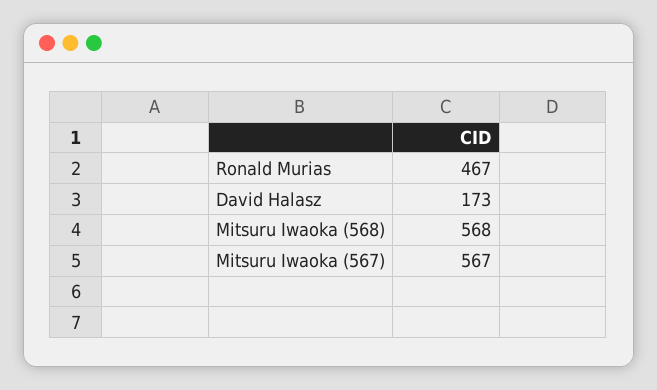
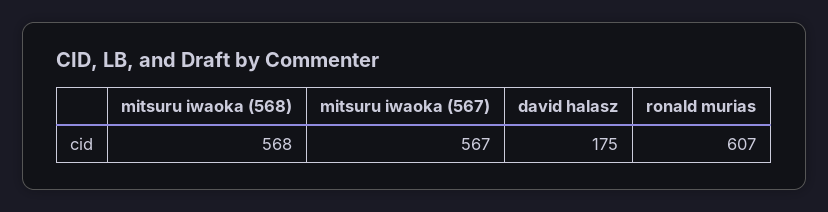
Ronald Murias: 467 -> 607
David Halasz: 173 -> 175

